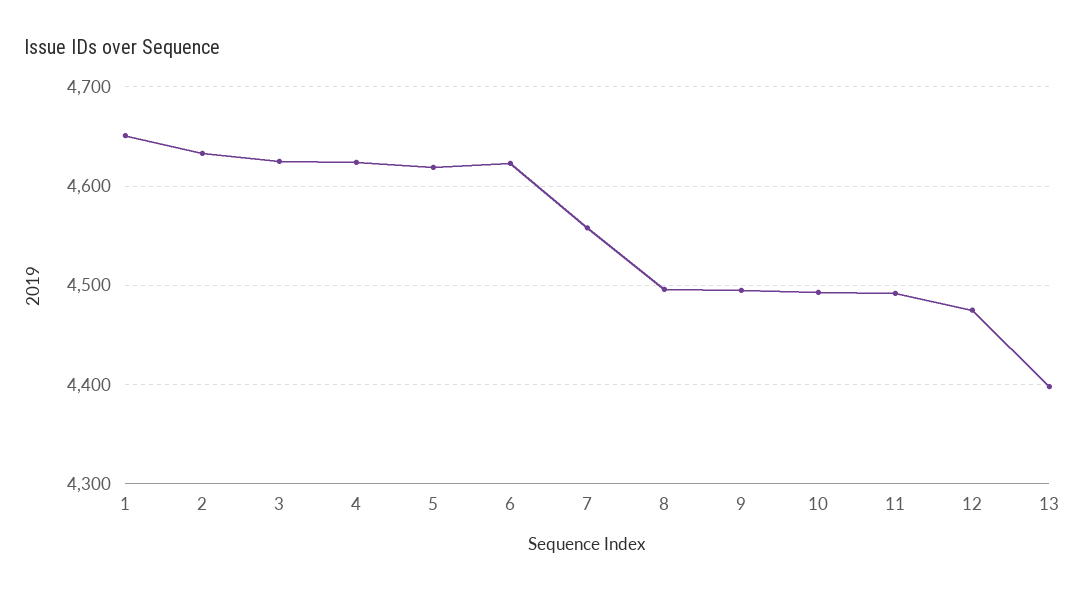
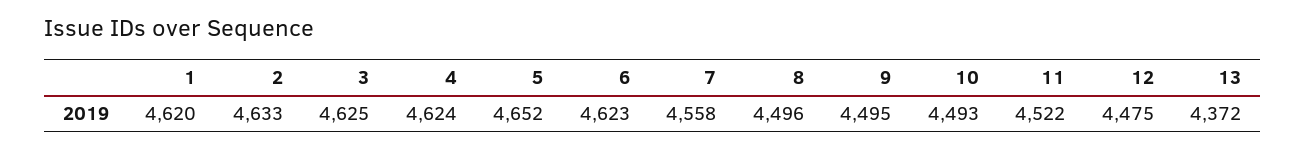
1: 4650 -> 4620
5: 4620 -> 4652
11: 4490 -> 4522
13: 4400 -> 4372

